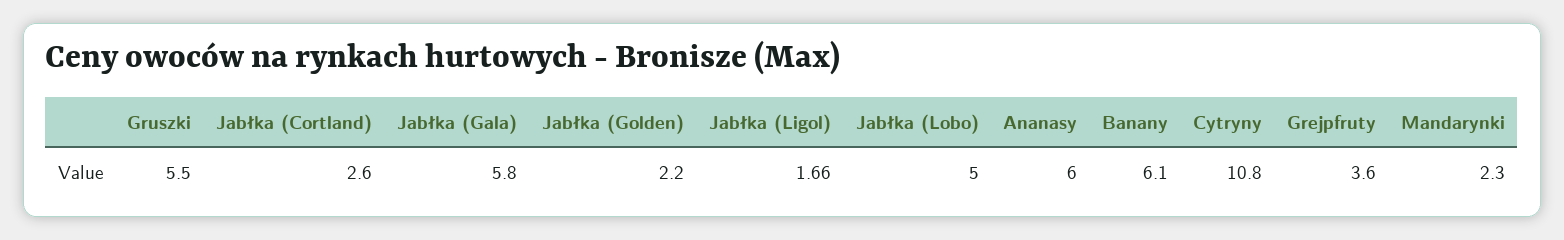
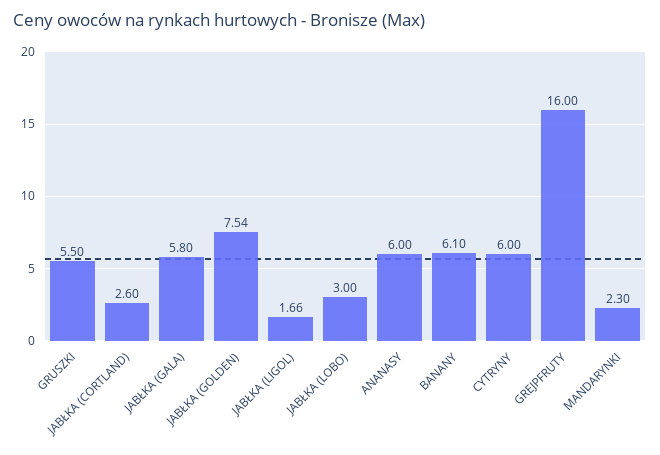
Jabłka (Golden): 2.2 -> 7.54
Jabłka (Lobo): 5 -> 3
Cytryny: 10.8 -> 6
Grejpfruty: 3.6 -> 16

